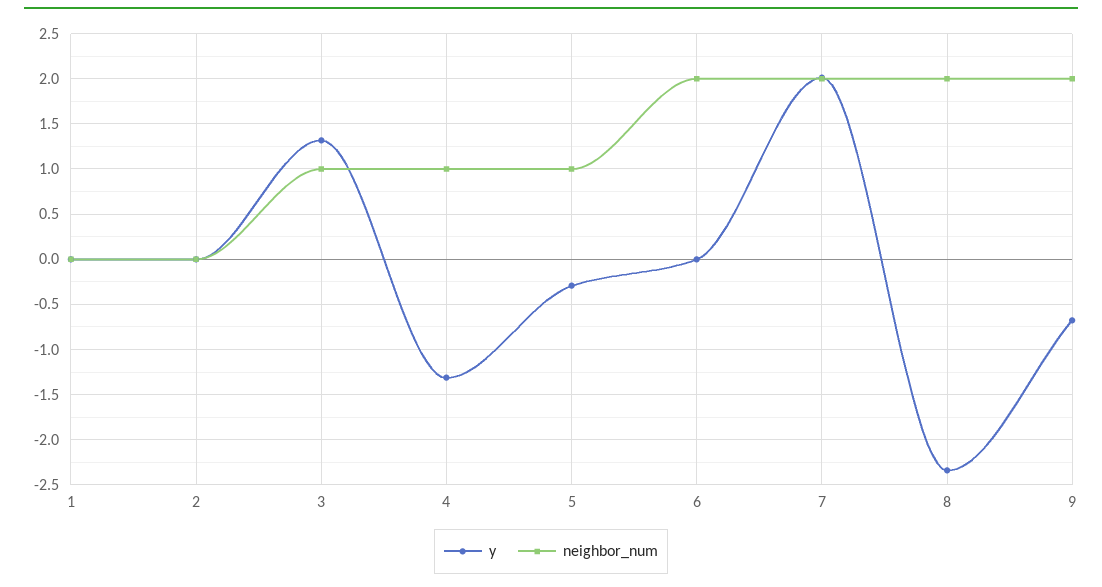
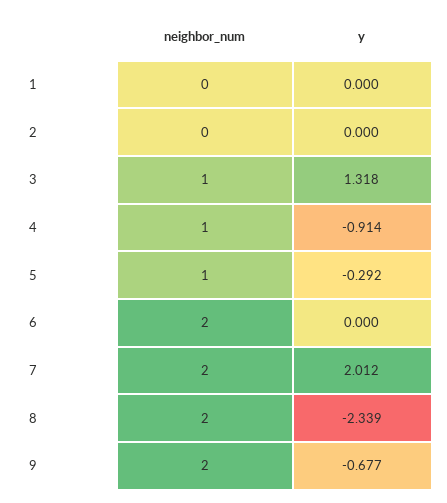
y, 4: -1.3 -> -0.914

